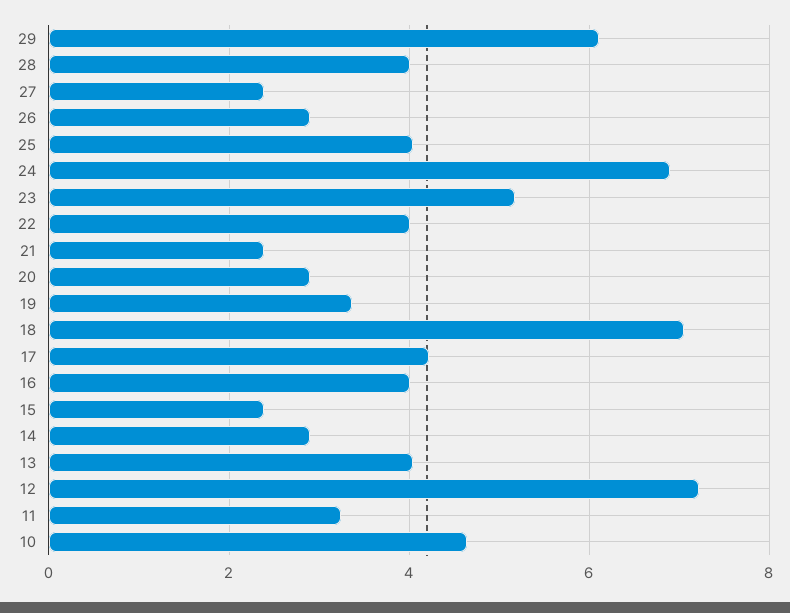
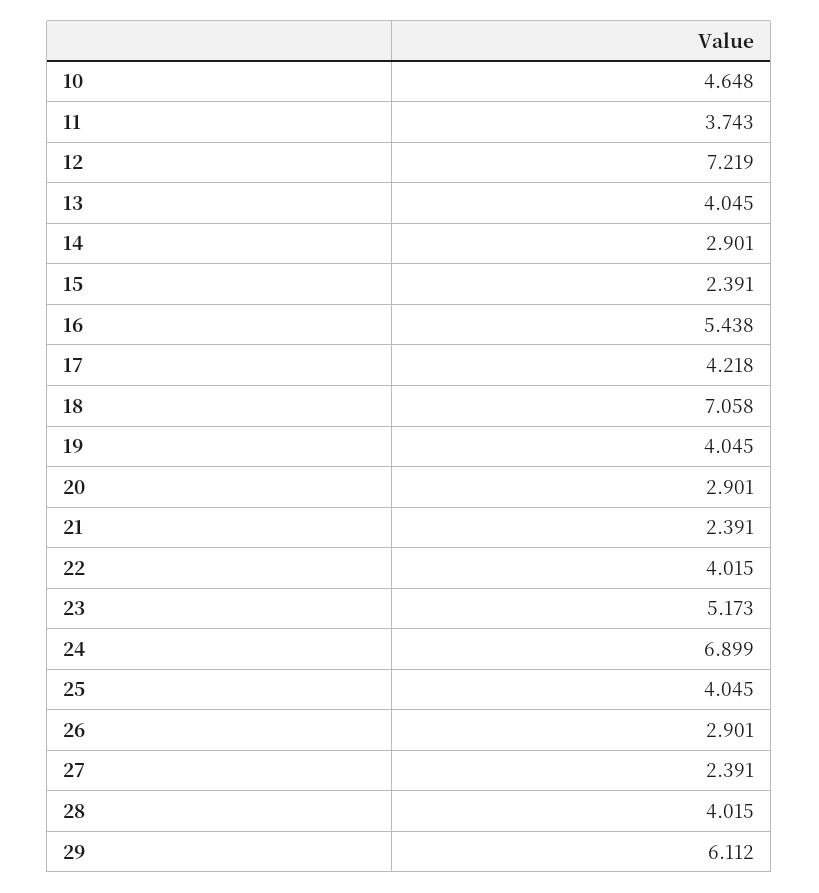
19: 3.4 -> 4.045
16: 4 -> 5.438
11: 3.2 -> 3.743

